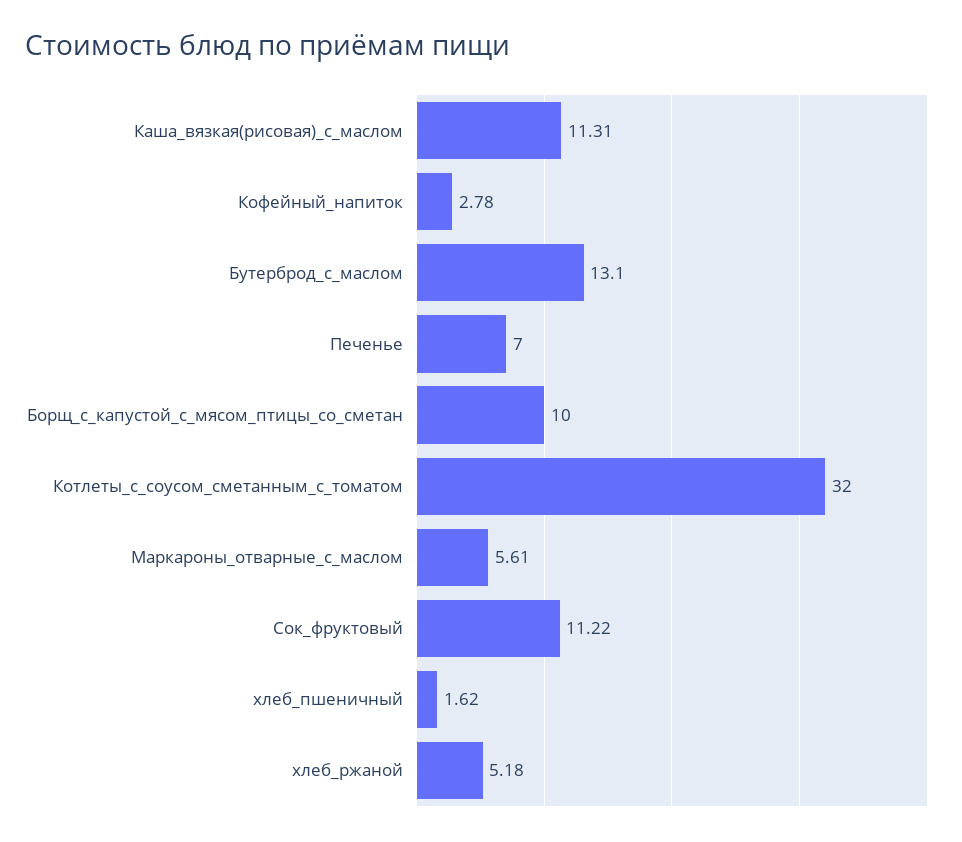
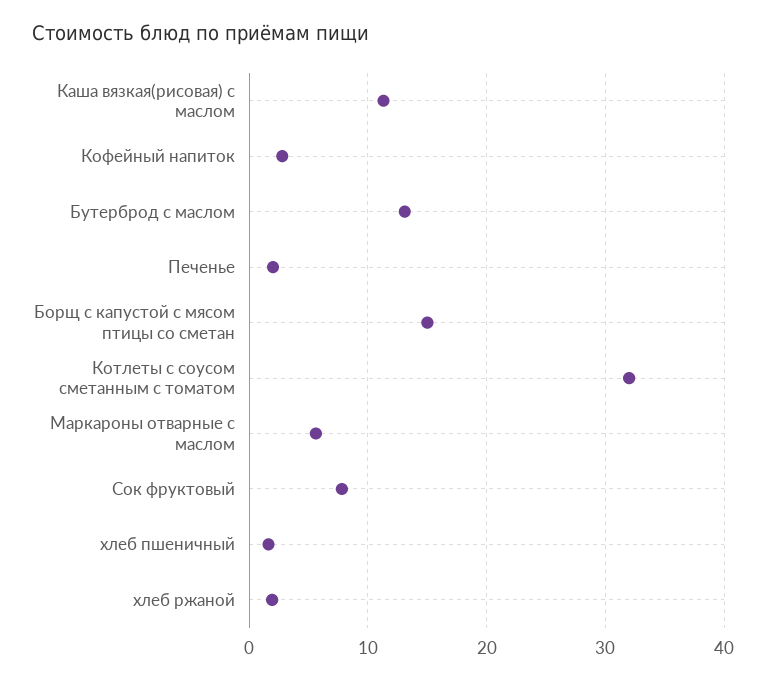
Печенье: 7 -> 2
Борщ_с_капустой_с_мясом_птицы_со_сметан: 10 -> 15
Сок_фруктовый: 11.22 -> 8
хлеб_ржаной: 5.18 -> 2

